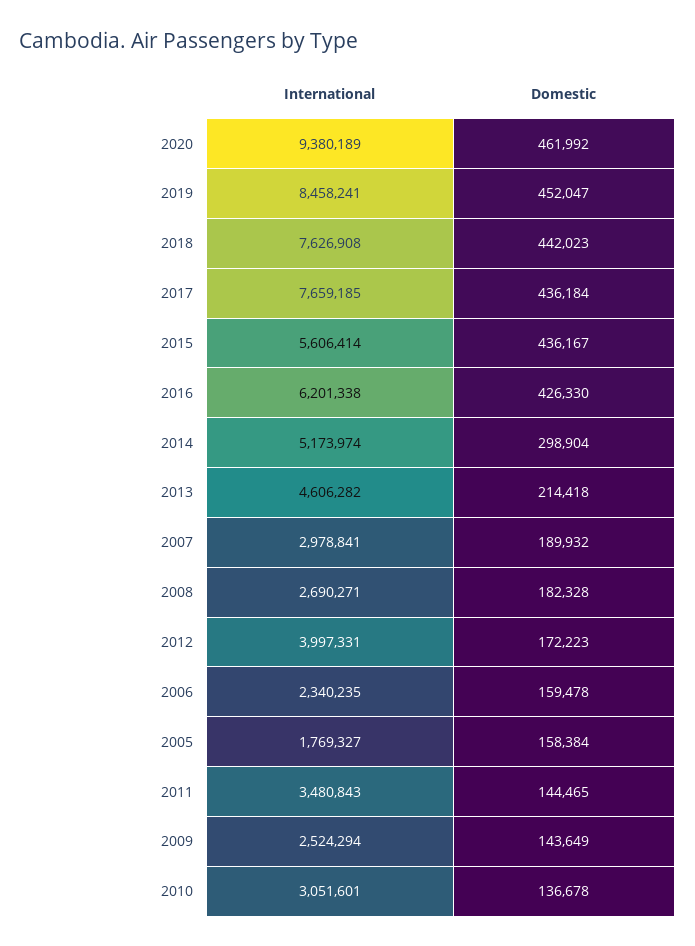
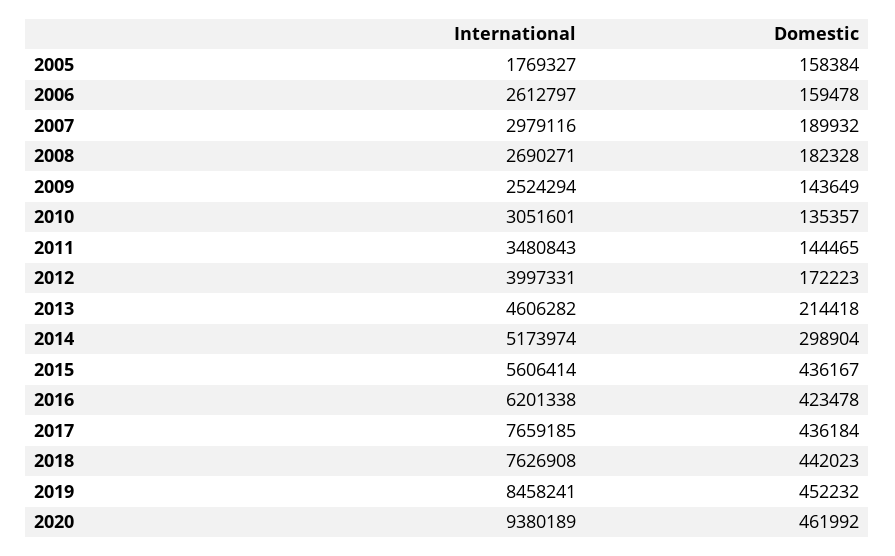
Domestic, 2019: 452047 -> 452232
Domestic, 2016: 426330 -> 423478
International, 2007: 2978841 -> 2979116
International, 2006: 2340235 -> 2612797
Domestic, 2010: 136678 -> 135357

